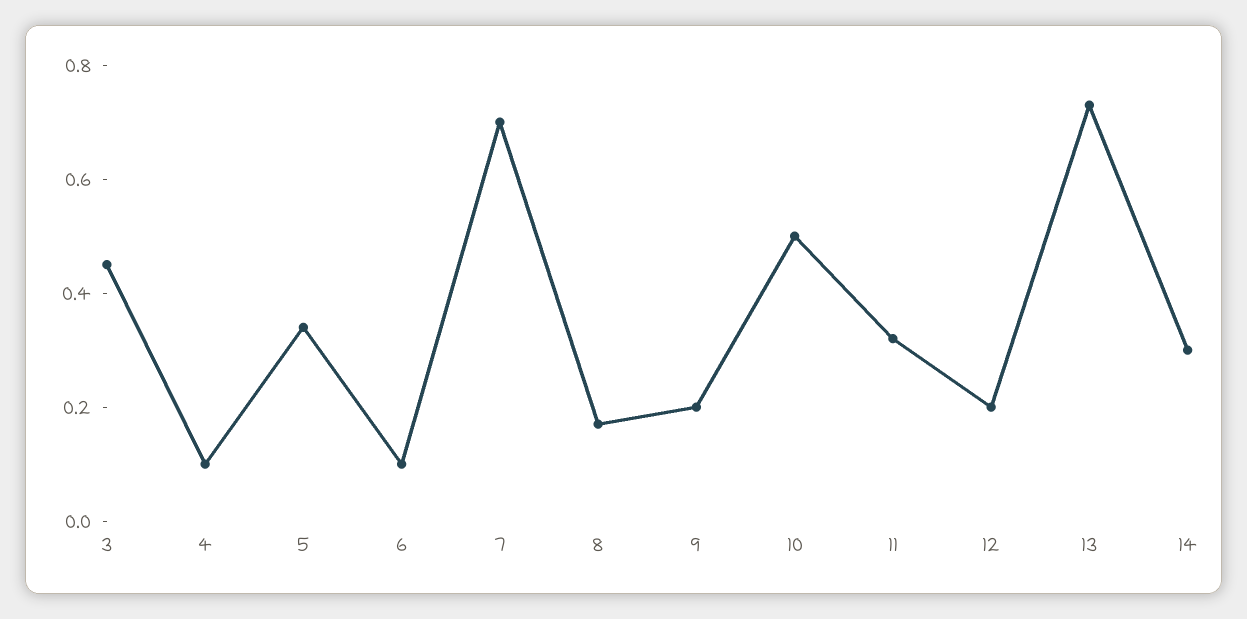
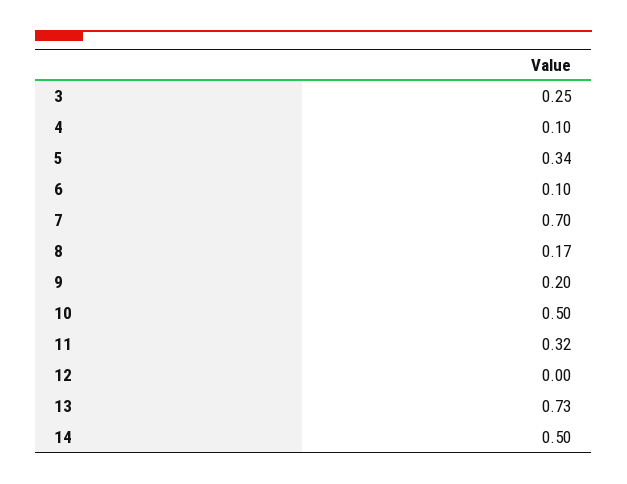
3: 0.45 -> 0.25
12: 0.2 -> 0
14: 0.3 -> 0.5

